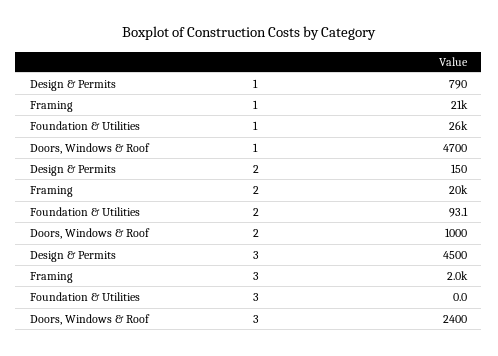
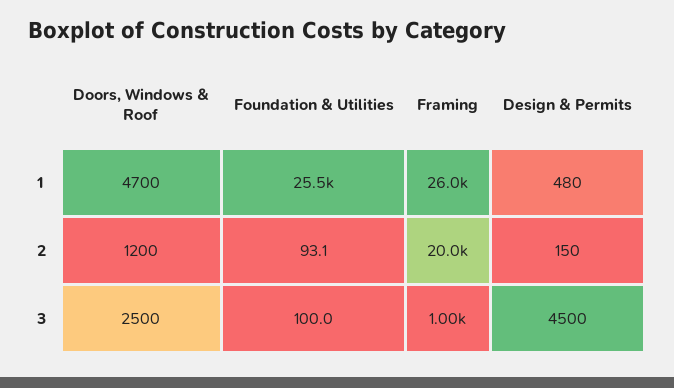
Design & Permits, 1: 790 -> 480
Framing, 1: 21000 -> 26000
Doors, Windows & Roof, 2: 1000 -> 1200
Framing, 3: 2000 -> 1000
Foundation & Utilities, 3: 0 -> 100
Doors, Windows & Roof, 3: 2400 -> 2500

